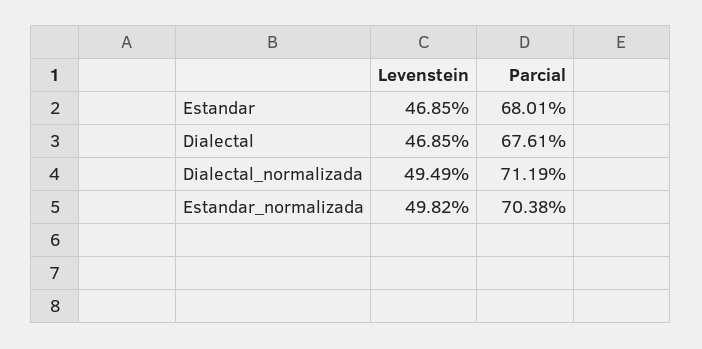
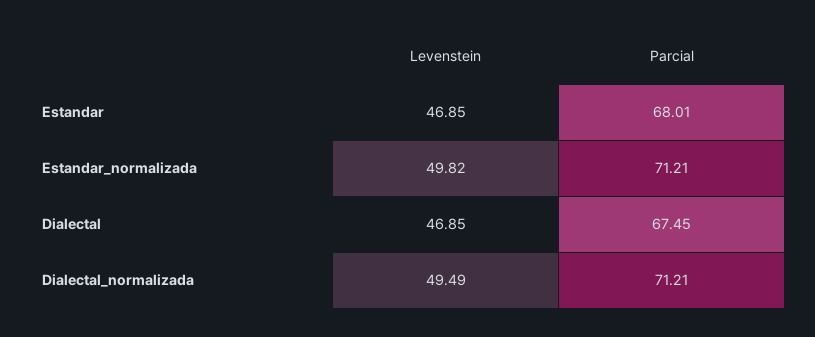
Parcial, Dialectal: 67.61 -> 67.45
Parcial, Dialectal_normalizada: 71.19 -> 71.21
Parcial, Estandar_normalizada: 70.38 -> 71.21

